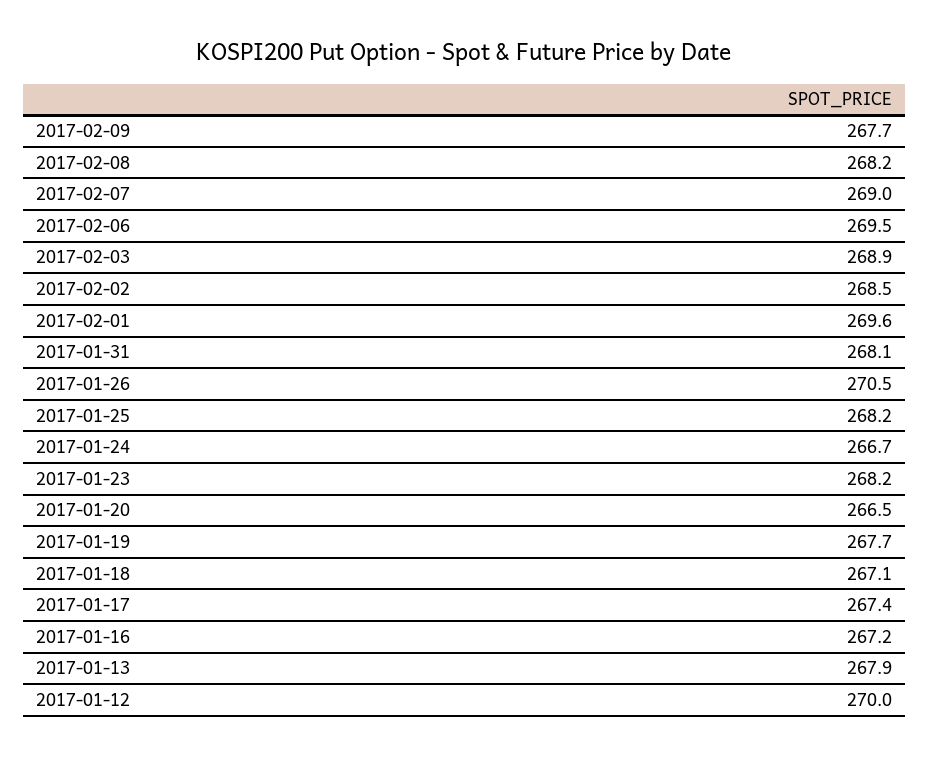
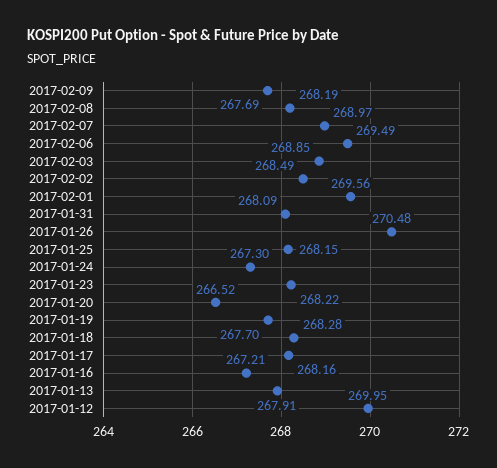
2017-01-24: 266.7 -> 267.3
2017-01-18: 267.1 -> 268.28
2017-01-17: 267.4 -> 268.16

